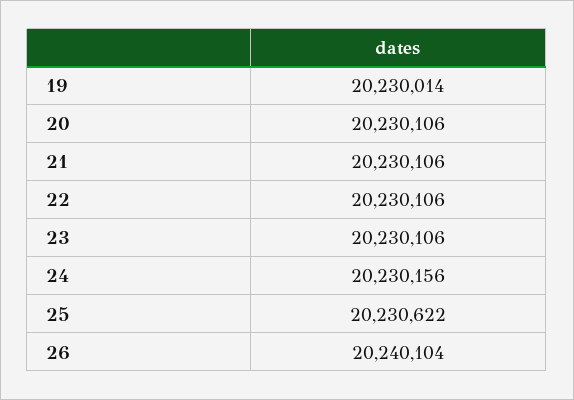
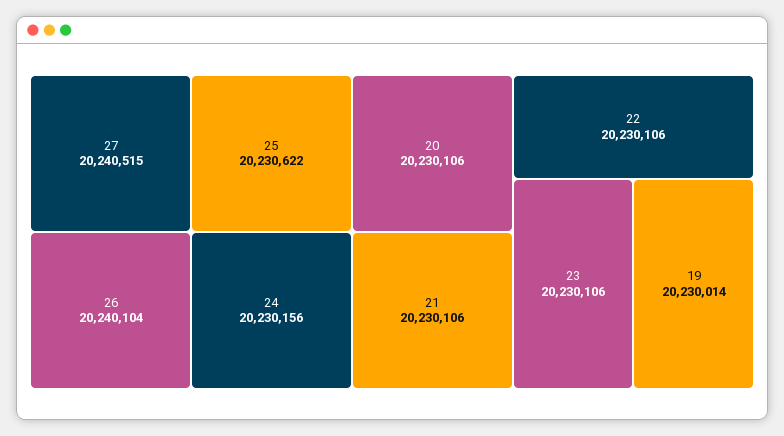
27: none -> 20240515

